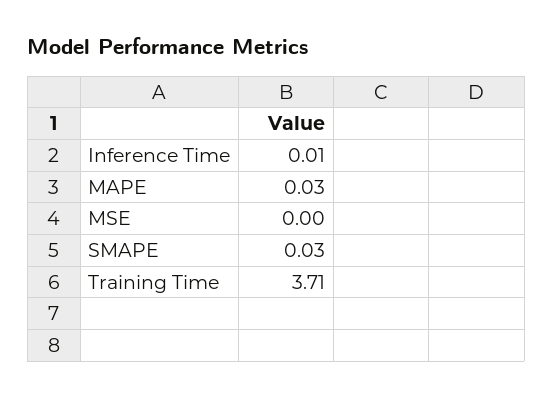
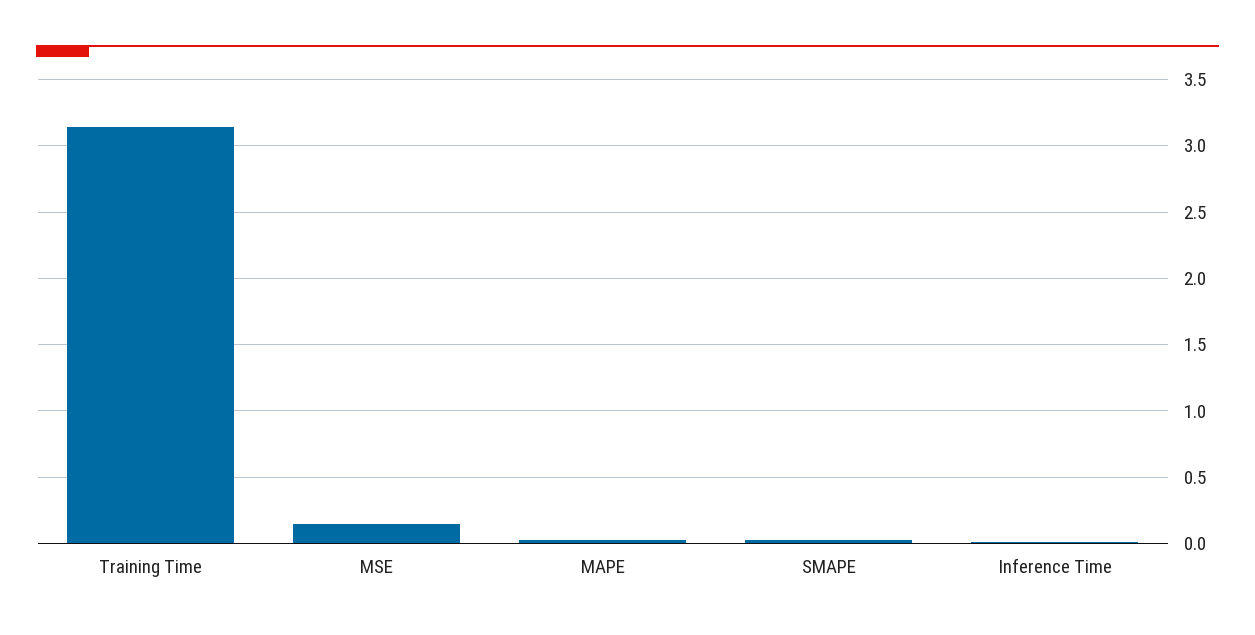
MSE: 0 -> 0.15
Training Time: 3.71 -> 3.15

